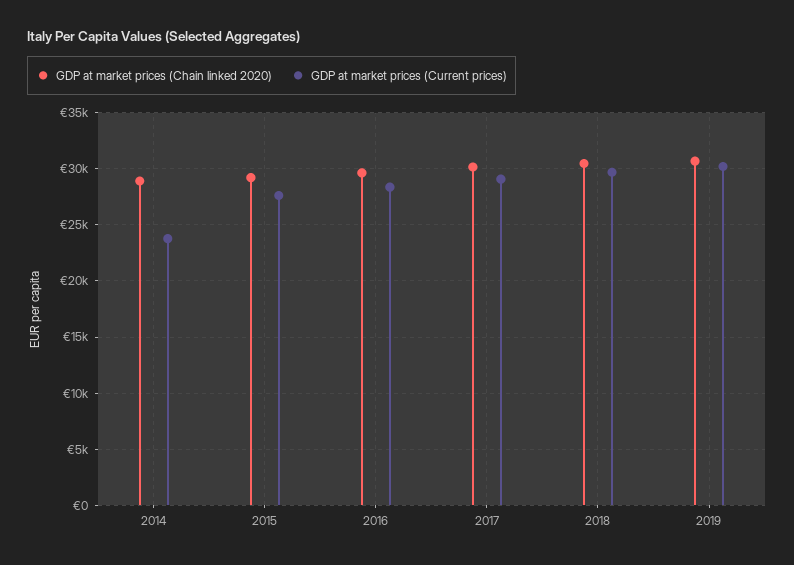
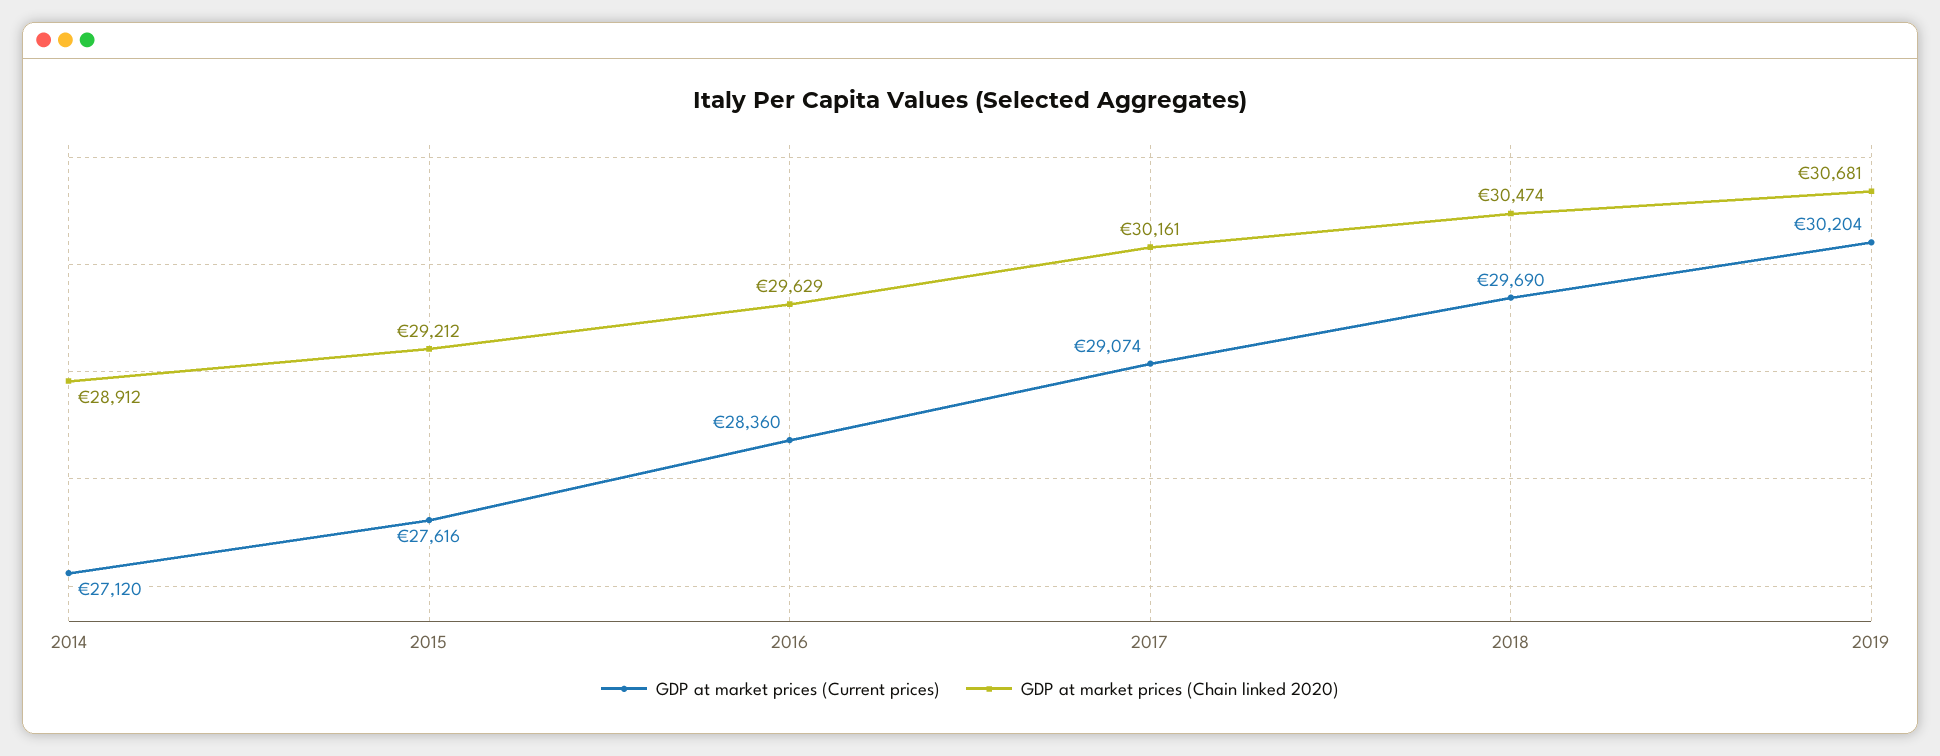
GDP at market prices (Current prices), 2014: 24000 -> 27120

